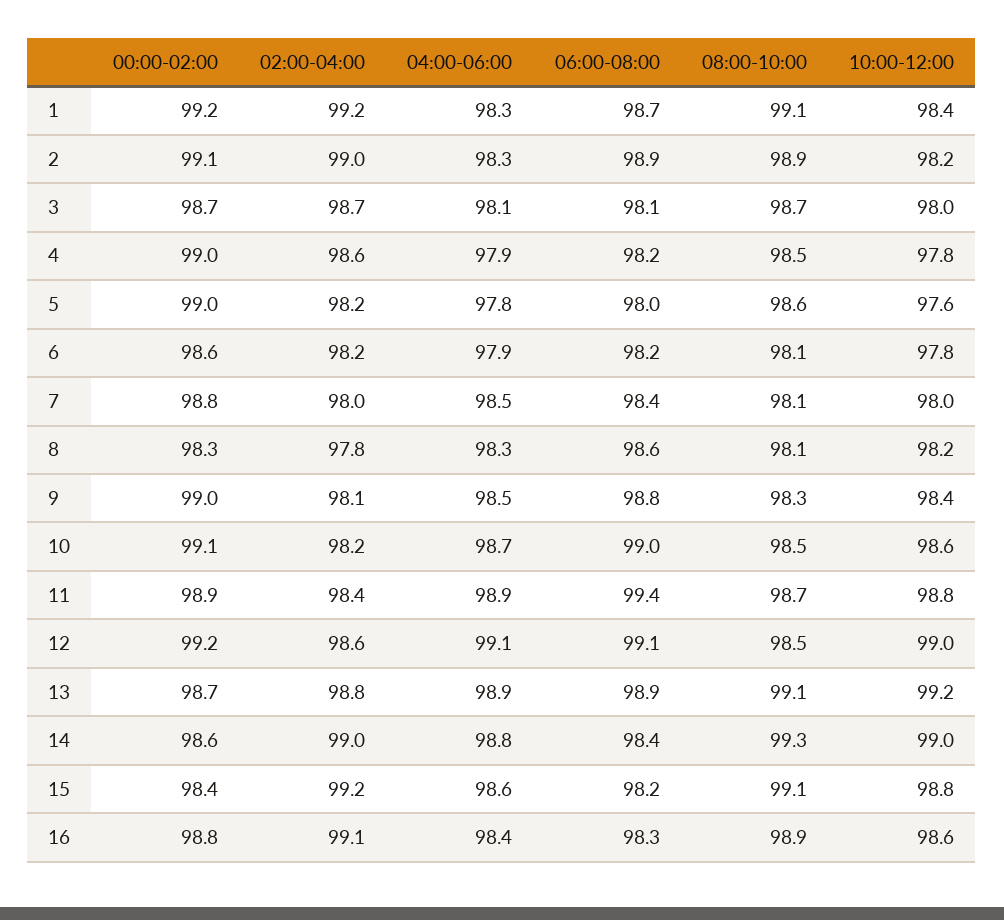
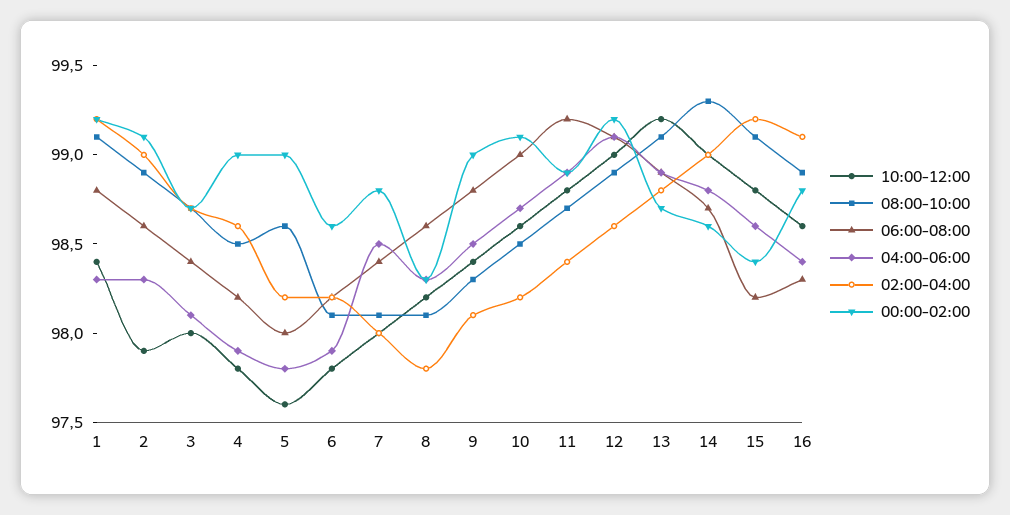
06:00-08:00, 1: 98.7 -> 98.8
06:00-08:00, 2: 98.9 -> 98.6
10:00-12:00, 2: 98.2 -> 97.9
06:00-08:00, 3: 98.1 -> 98.4
06:00-08:00, 11: 99.4 -> 99.2
08:00-10:00, 12: 98.5 -> 98.9
06:00-08:00, 14: 98.4 -> 98.7

